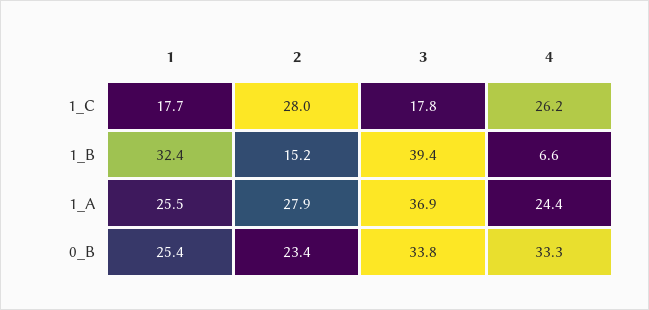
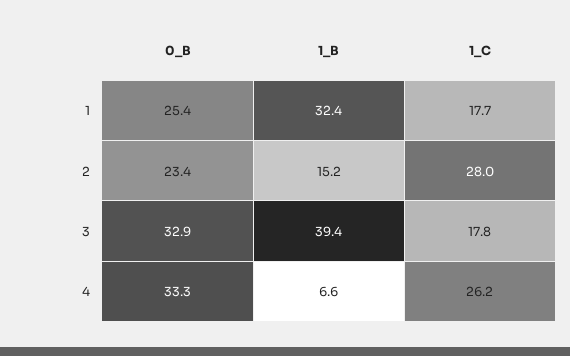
1, 1_A: 25.5 -> none
2, 1_A: 27.9 -> none
3, 1_A: 36.9 -> none
4, 1_A: 24.4 -> none
3, 0_B: 33.8 -> 32.9

